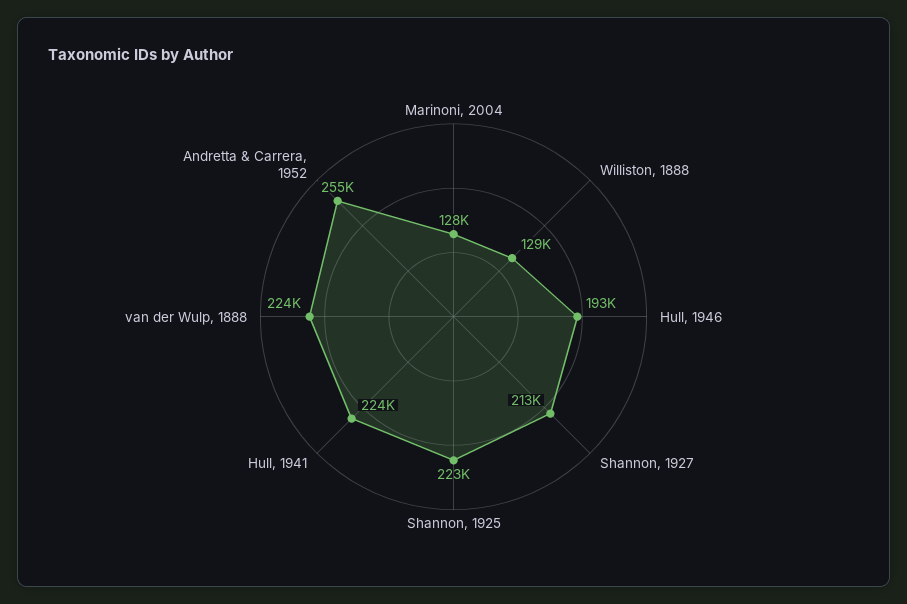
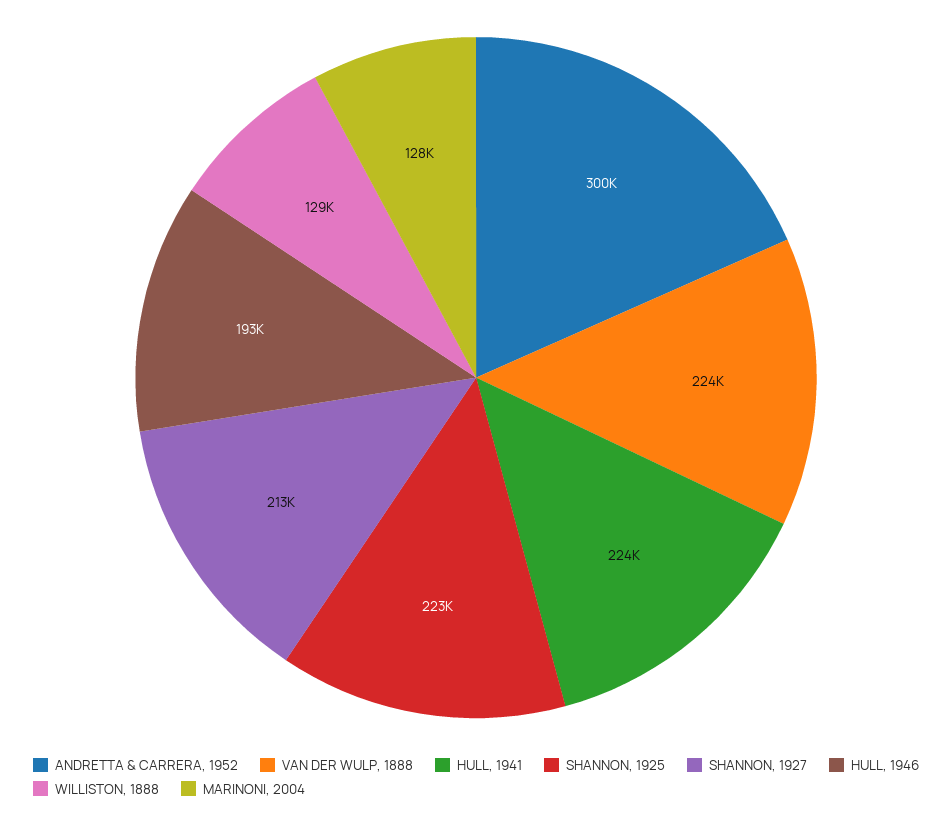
Andretta & Carrera, 1952: 255000 -> 300000

